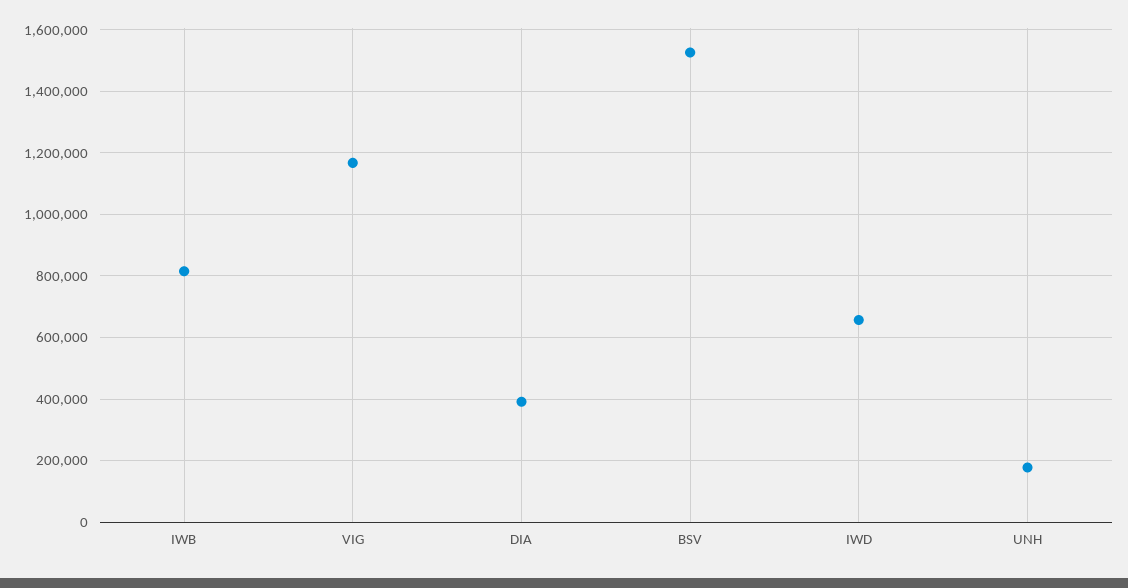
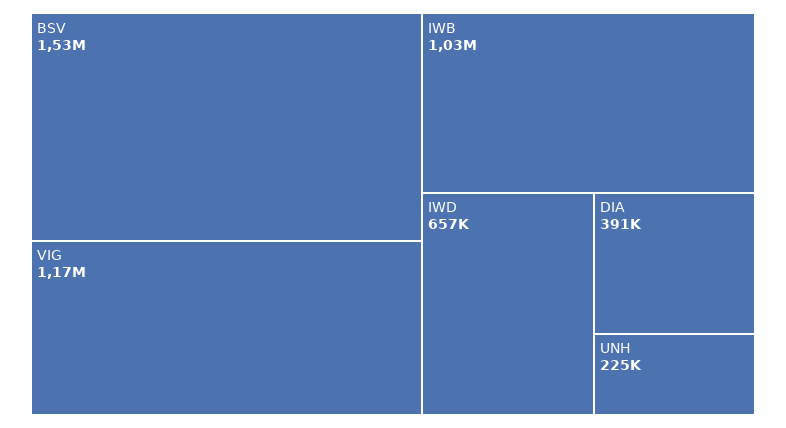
IWB: 820000 -> 1030000
UNH: 180000 -> 225000

